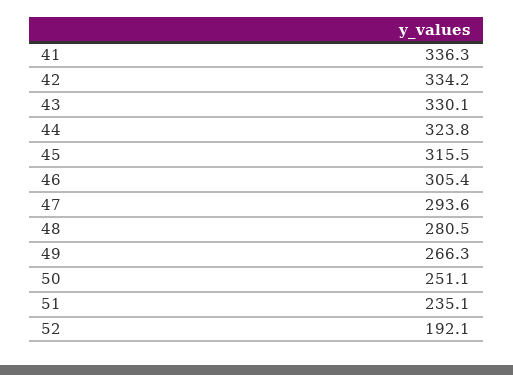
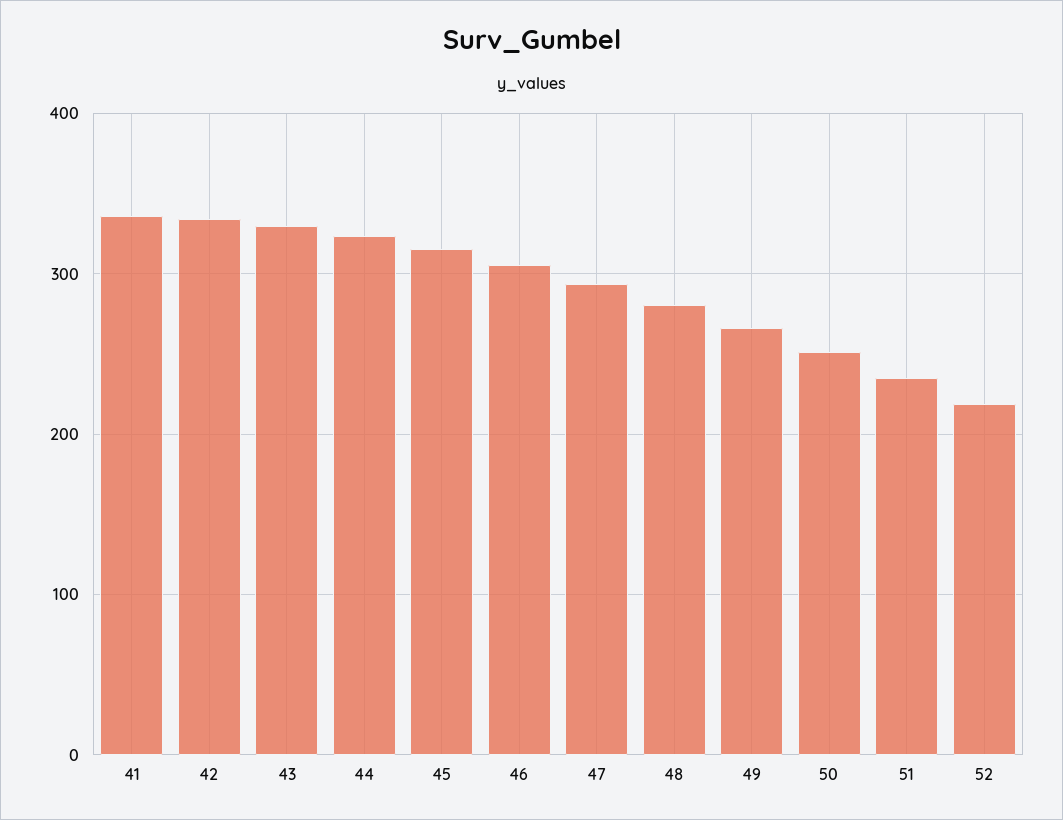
52: 192.1 -> 220

